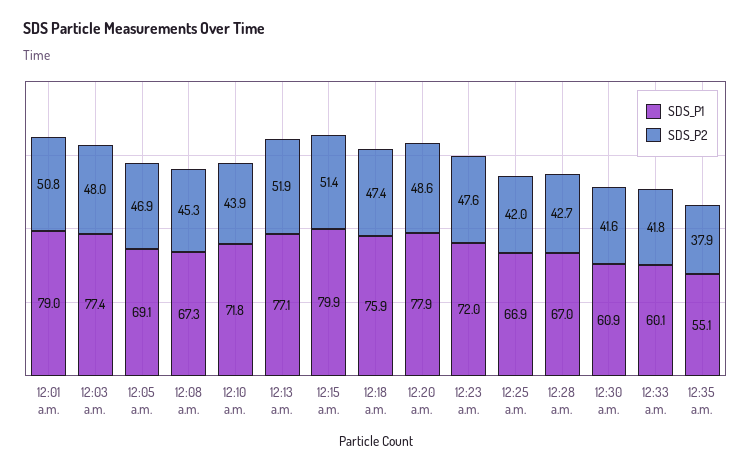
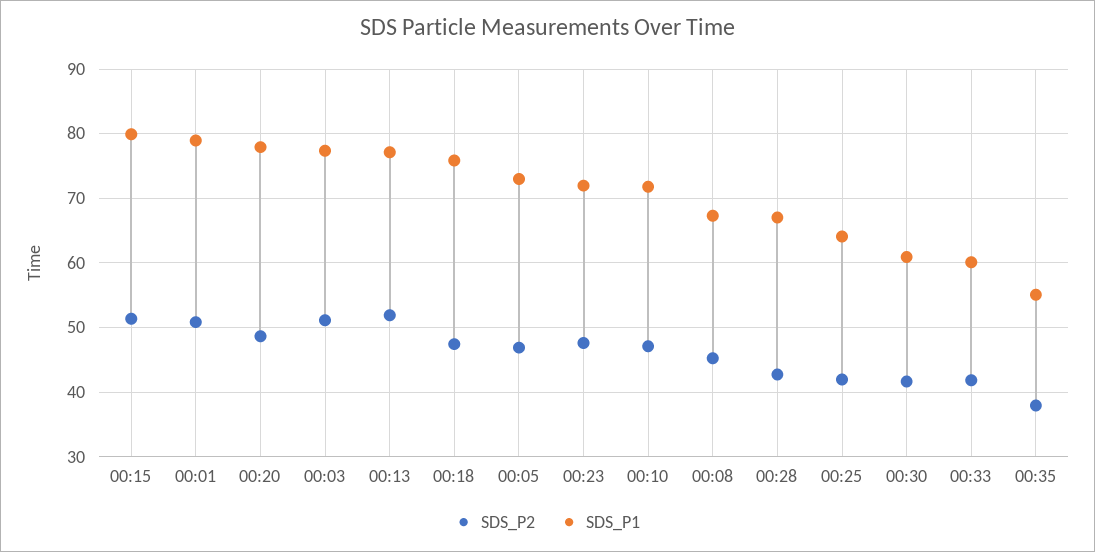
SDS_P2, 12:03 a.m.: 48 -> 51
SDS_P1, 12:05 a.m.: 69.1 -> 73
SDS_P2, 12:10 a.m.: 43.9 -> 47
SDS_P1, 12:25 a.m.: 66.9 -> 64

